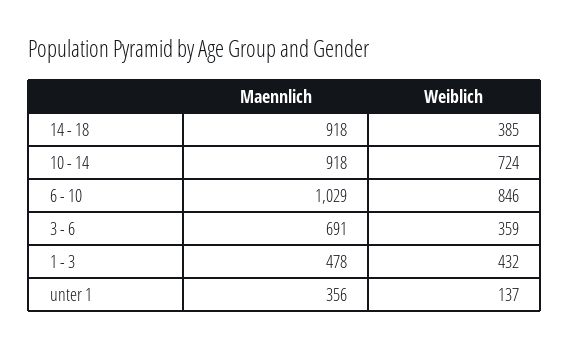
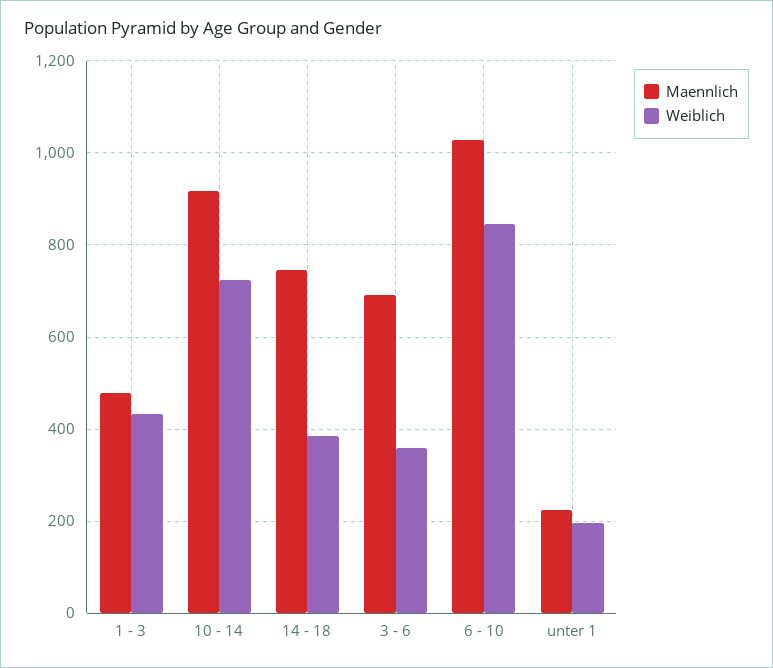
Maennlich, 14 - 18: 918 -> 740
Maennlich, unter 1: 356 -> 220
Weiblich, unter 1: 137 -> 200

